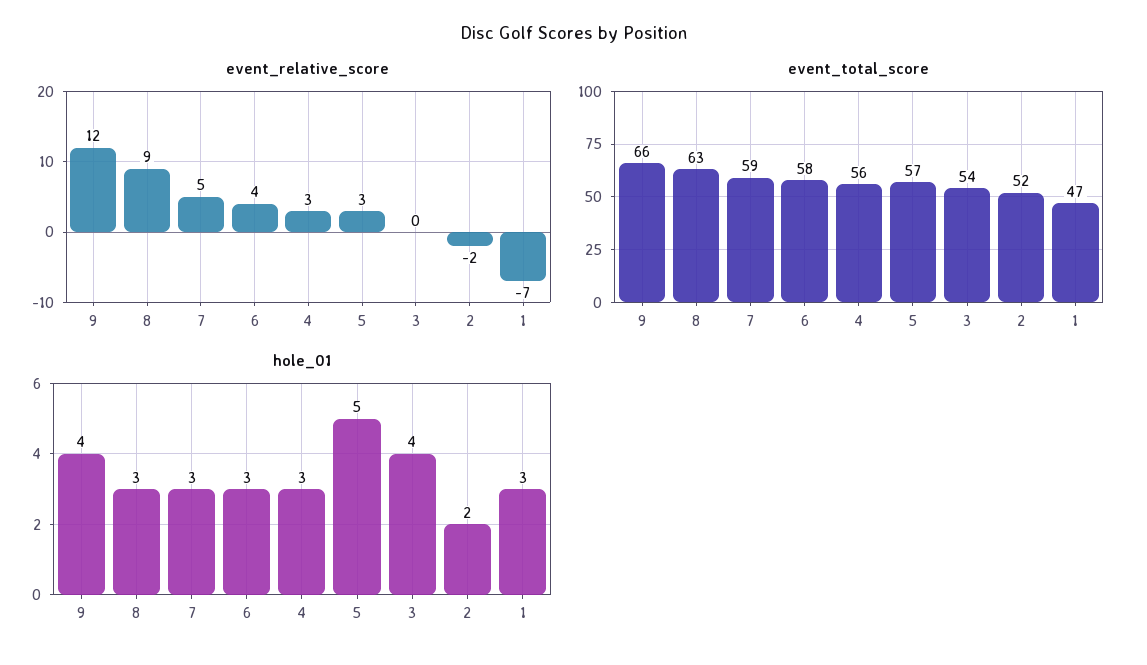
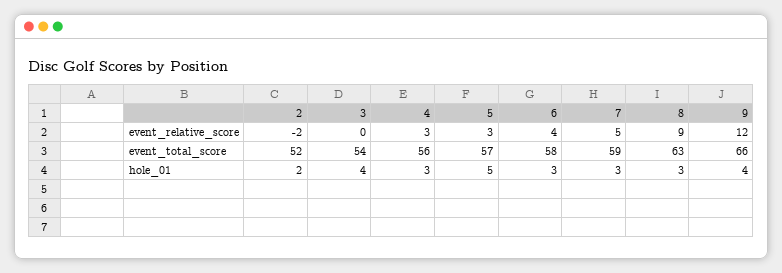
event_relative_score, 1: -7 -> none
event_total_score, 1: 47 -> none
hole_01, 1: 3 -> none

